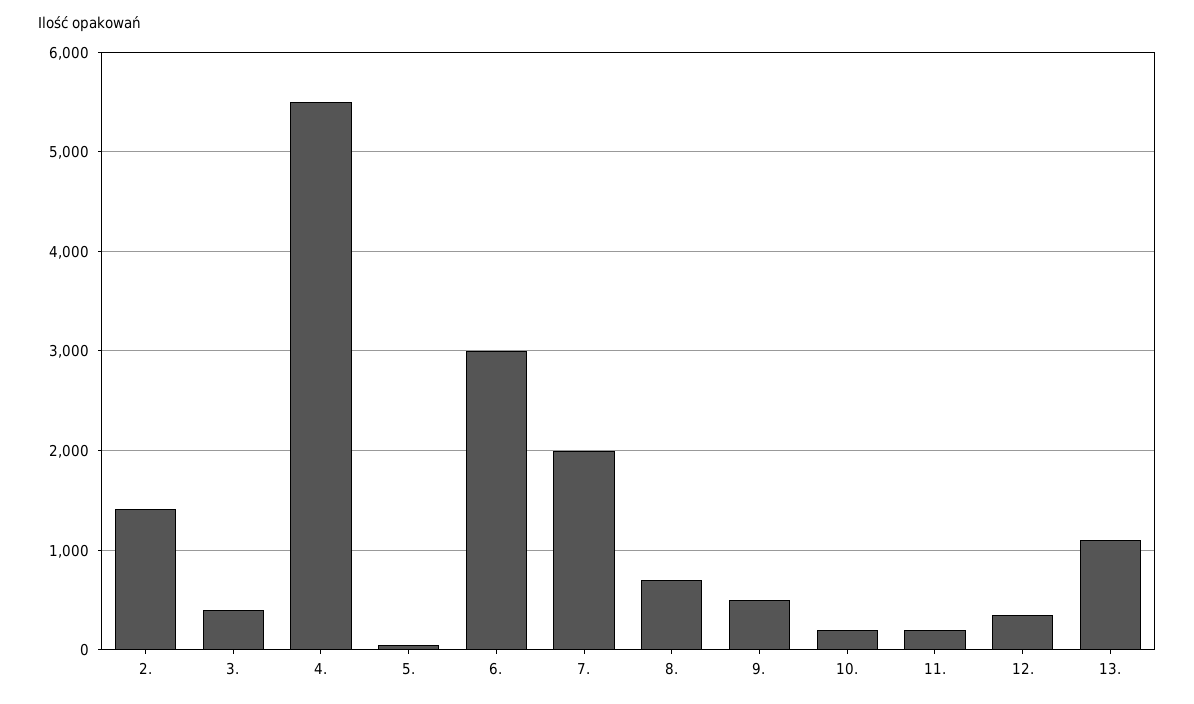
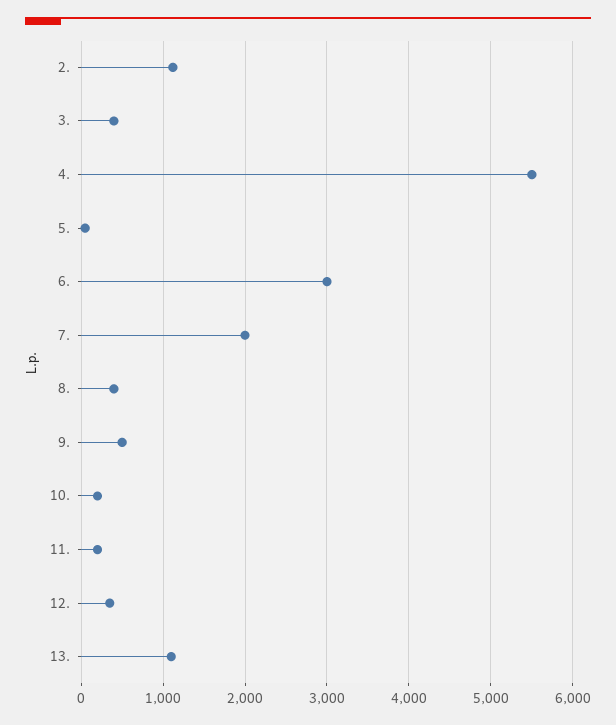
2.: 1400 -> 1100
8.: 700 -> 400

